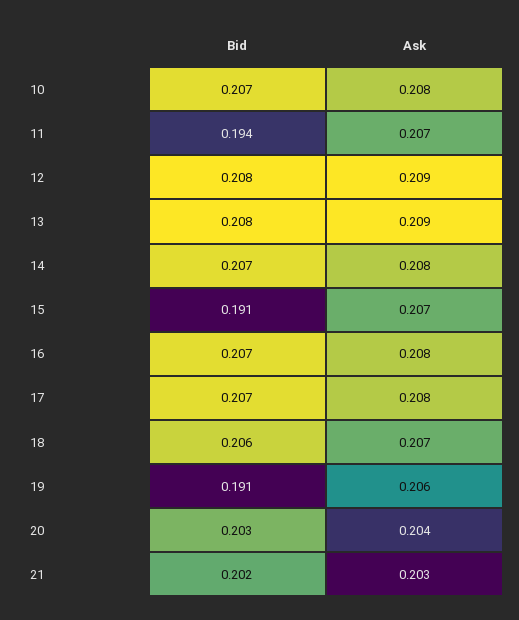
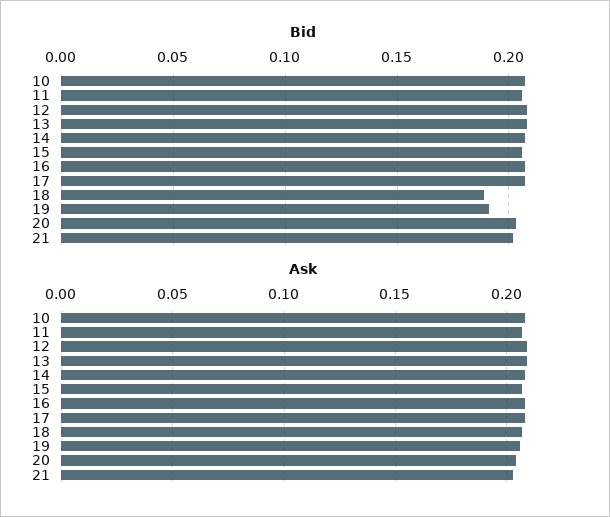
Bid, 11: 0.194 -> 0.205
Bid, 15: 0.191 -> 0.205
Bid, 18: 0.206 -> 0.19

